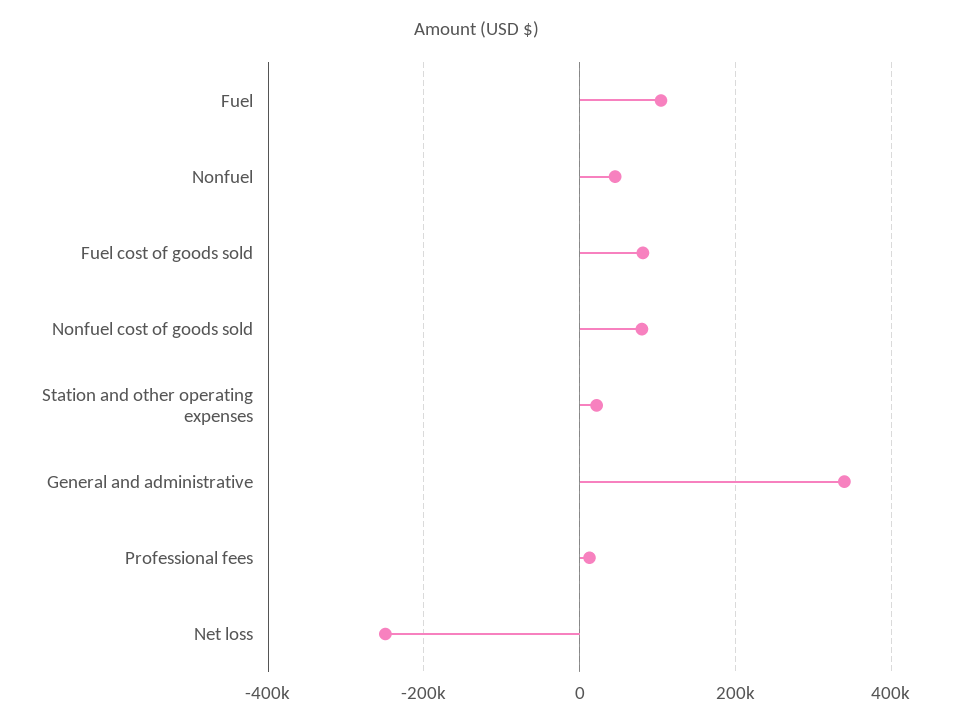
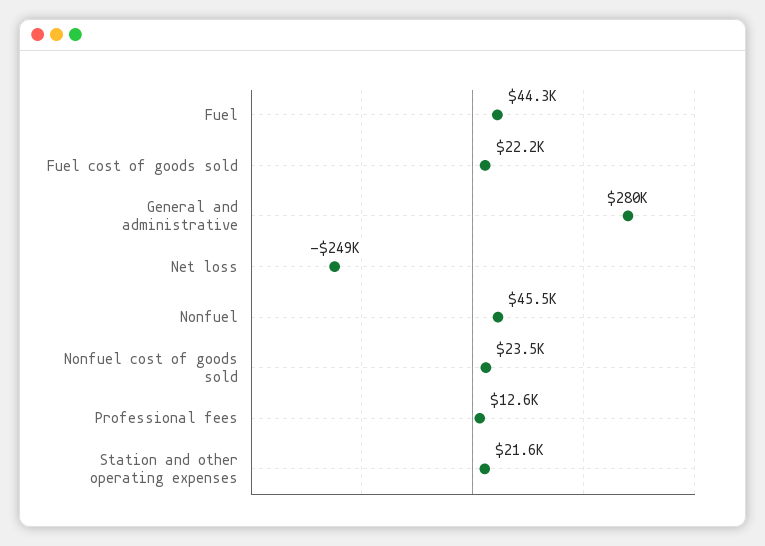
Fuel: 100000 -> 44300
Fuel cost of goods sold: 80000 -> 22200
Nonfuel cost of goods sold: 80000 -> 23500
General and administrative: 340000 -> 280000

